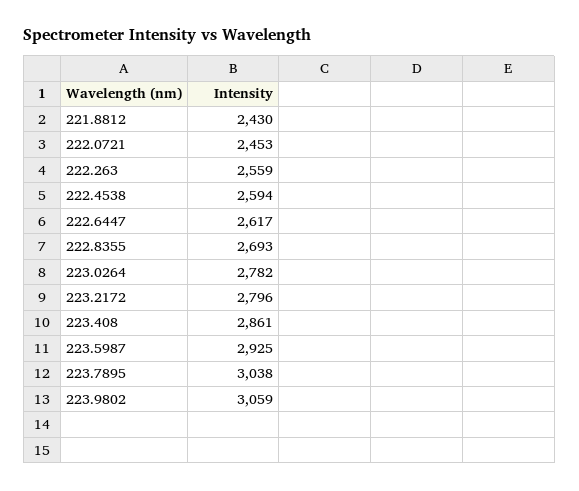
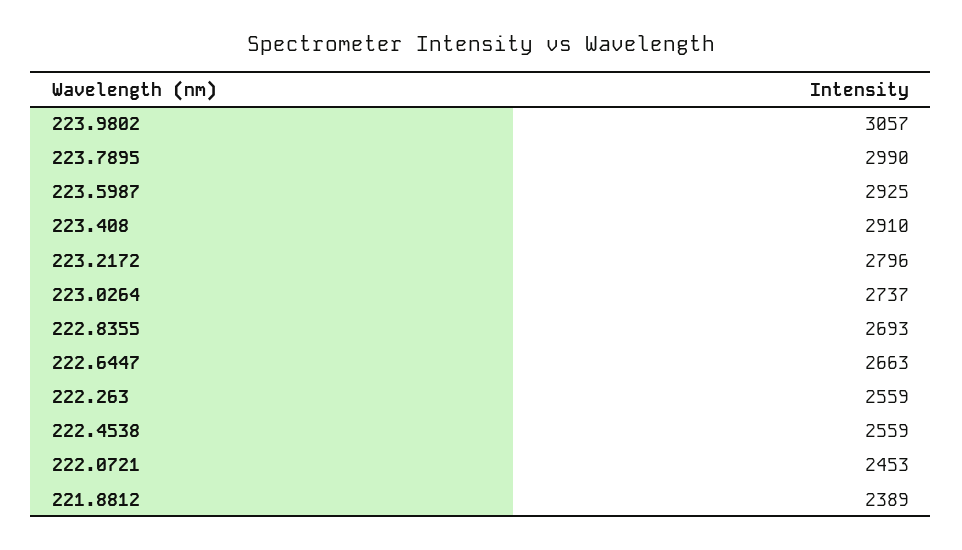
221.8812: 2430 -> 2389
222.4538: 2594 -> 2559
222.6447: 2617 -> 2663
223.0264: 2782 -> 2737
223.408: 2861 -> 2910
223.7895: 3038 -> 2990
223.9802: 3059 -> 3057

